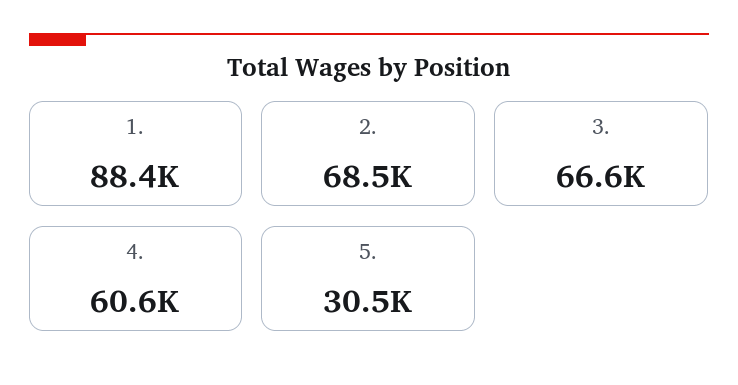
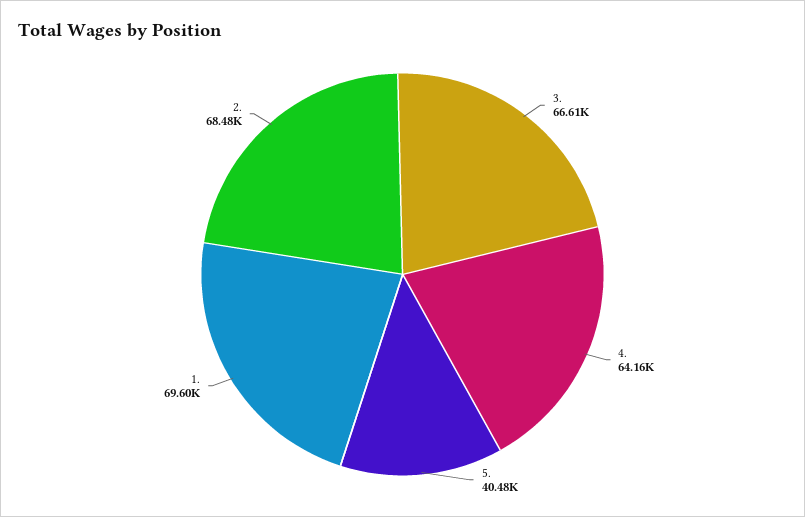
1.: 88400 -> 69600
4.: 60600 -> 64160
5.: 30500 -> 40480

